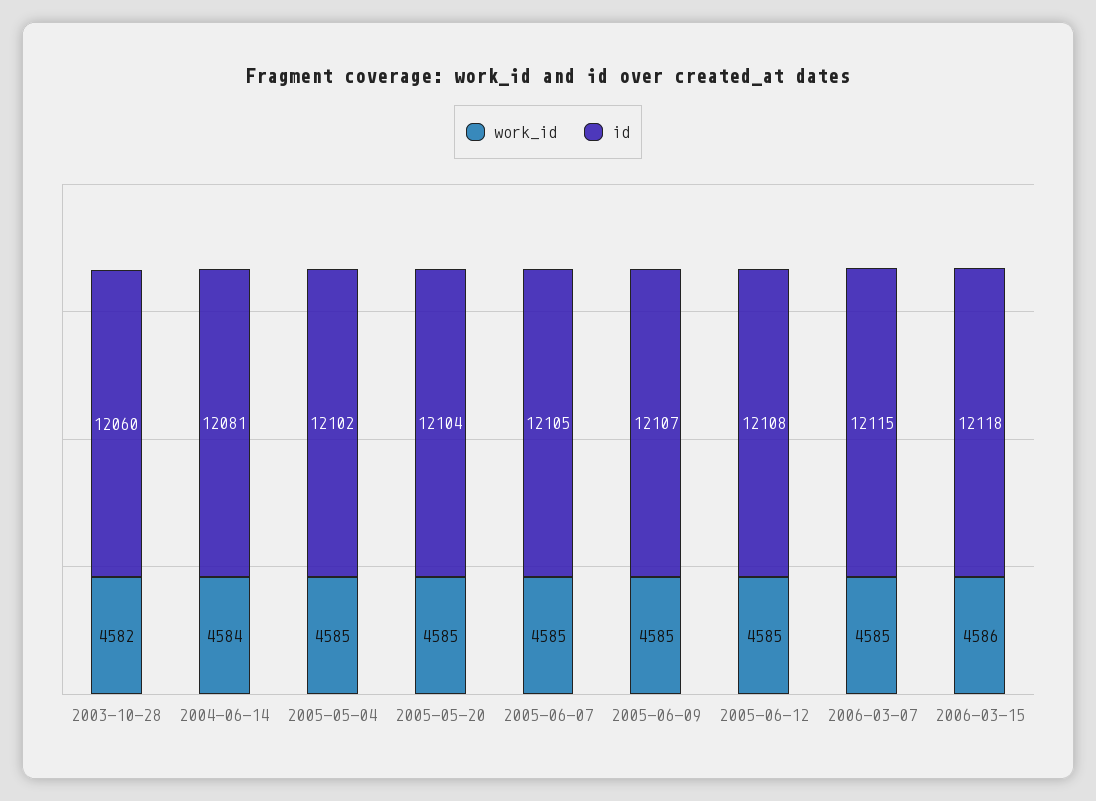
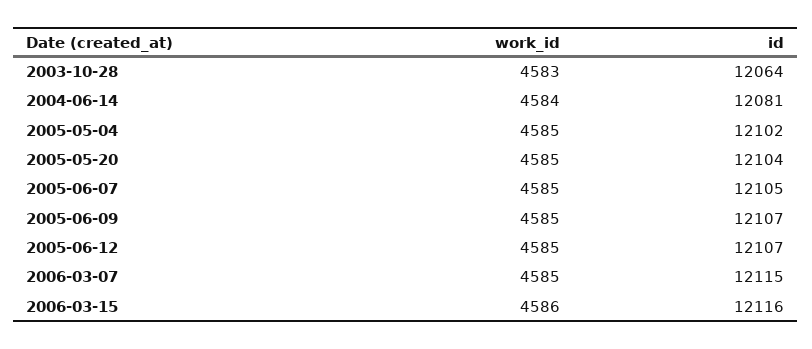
work_id, 2003-10-28: 4582 -> 4583
id, 2003-10-28: 12060 -> 12064
id, 2005-06-12: 12108 -> 12107
id, 2006-03-15: 12118 -> 12116

